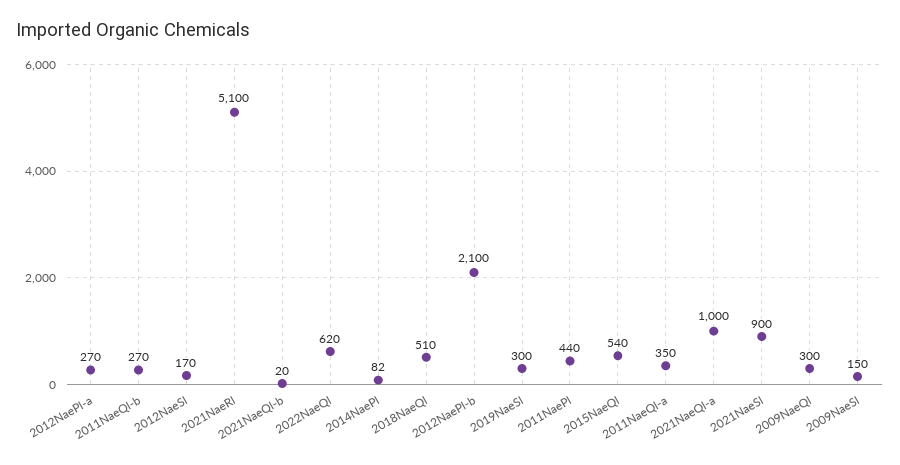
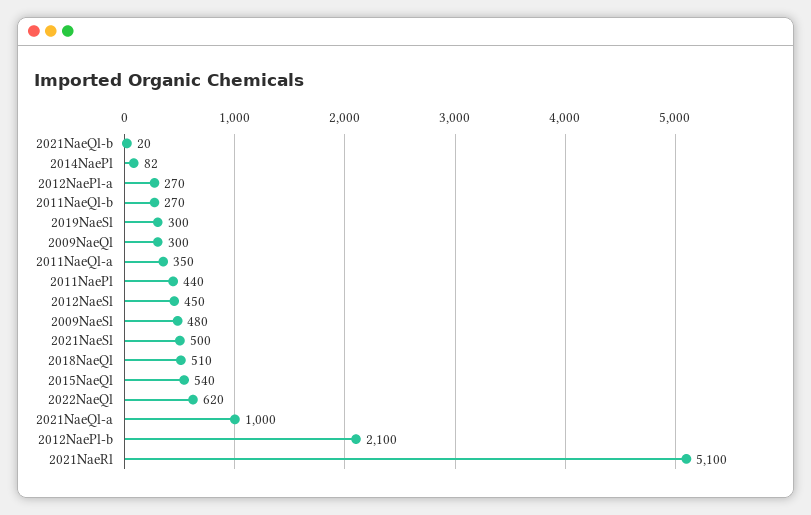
2012NaeSl: 170 -> 450
2021NaeSl: 900 -> 500
2009NaeSl: 150 -> 480

